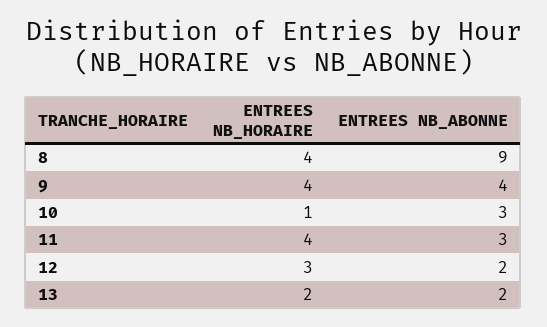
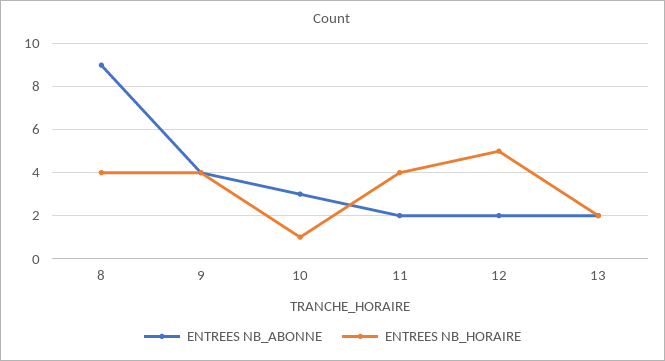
ENTREES NB_ABONNE, 11: 3 -> 2
ENTREES NB_HORAIRE, 12: 3 -> 5

